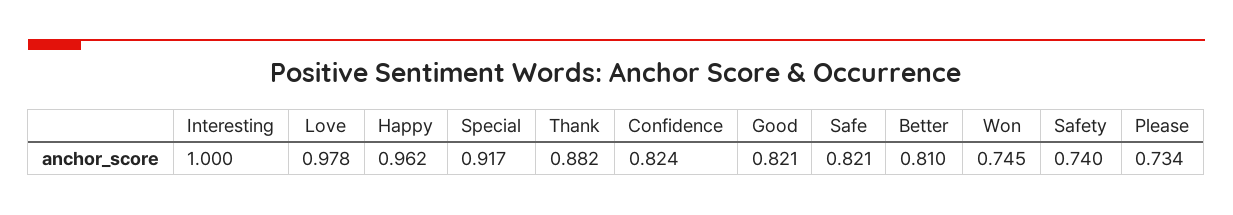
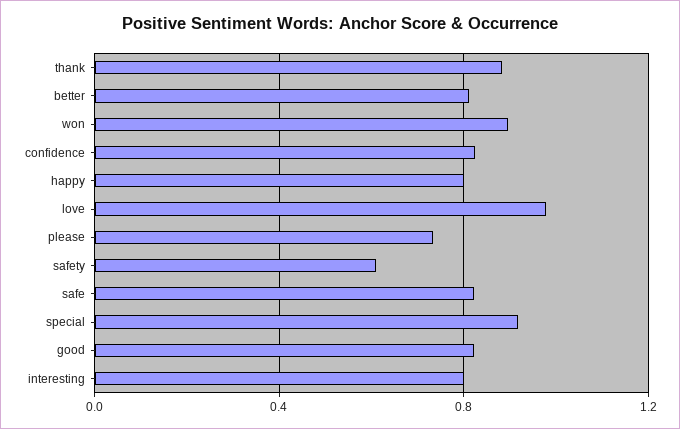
Interesting: 1 -> 0.8
Happy: 0.962 -> 0.8
Won: 0.745 -> 0.9
Safety: 0.74 -> 0.6

